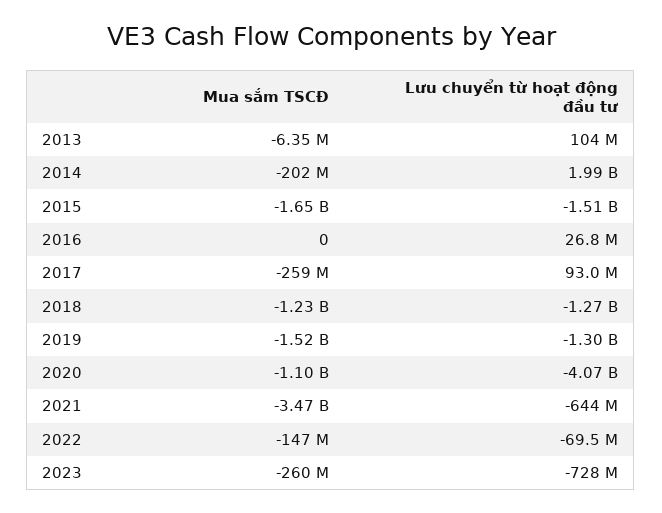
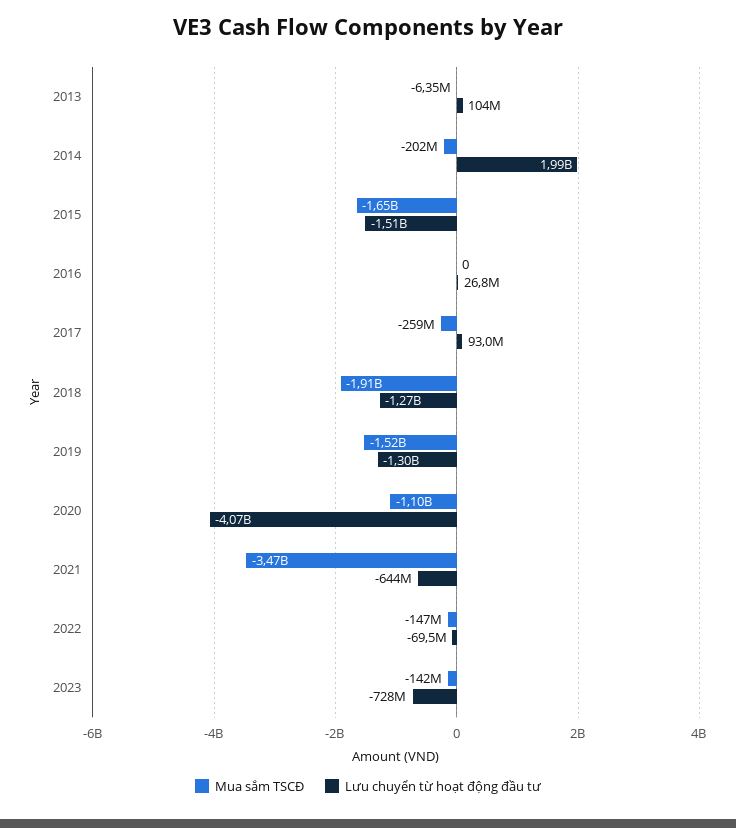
Mua sắm TSCĐ, 2018: -1230000000 -> -1910000000
Mua sắm TSCĐ, 2023: -260000000 -> -142000000

